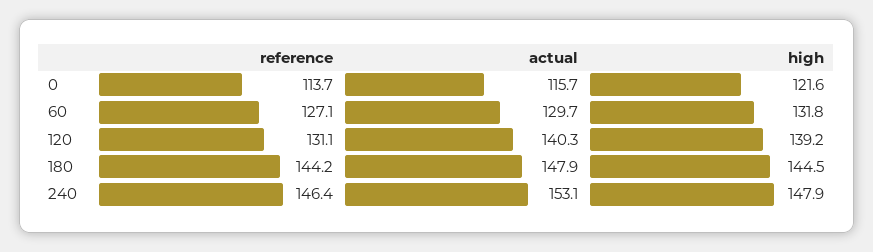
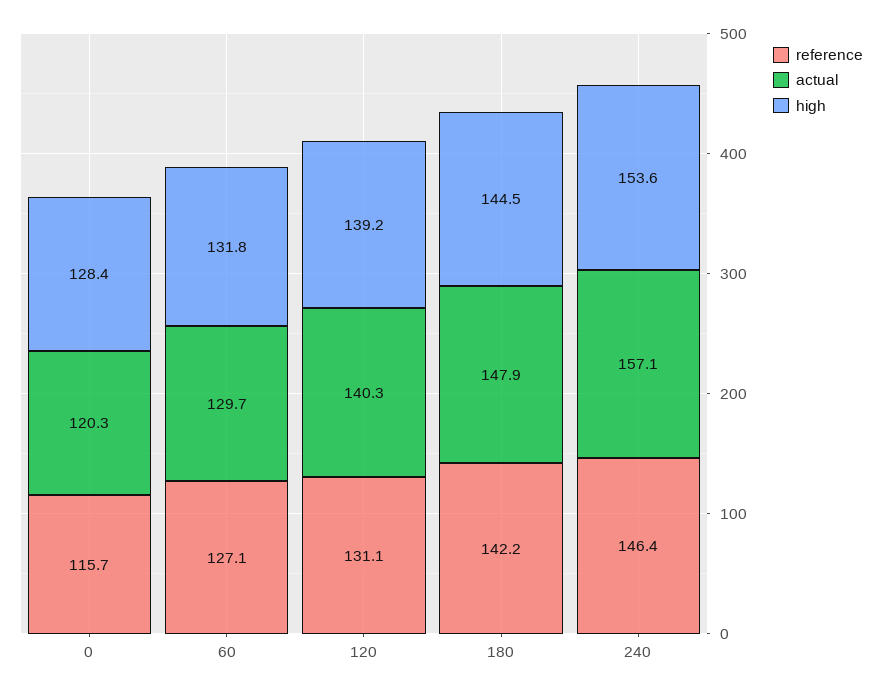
reference, 0: 113.7 -> 115.7
actual, 0: 115.7 -> 120.3
high, 0: 121.6 -> 128.4
reference, 180: 144.2 -> 142.2
actual, 240: 153.1 -> 157.1
high, 240: 147.9 -> 153.6

